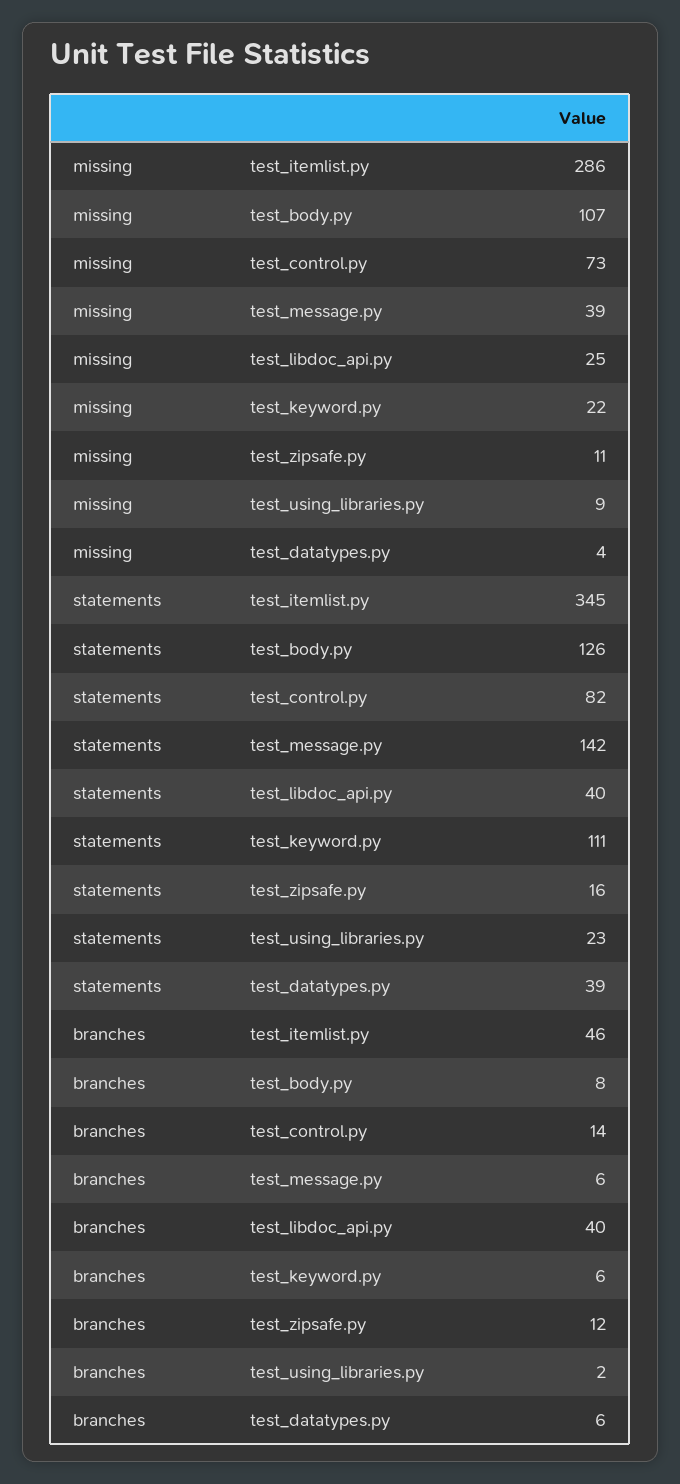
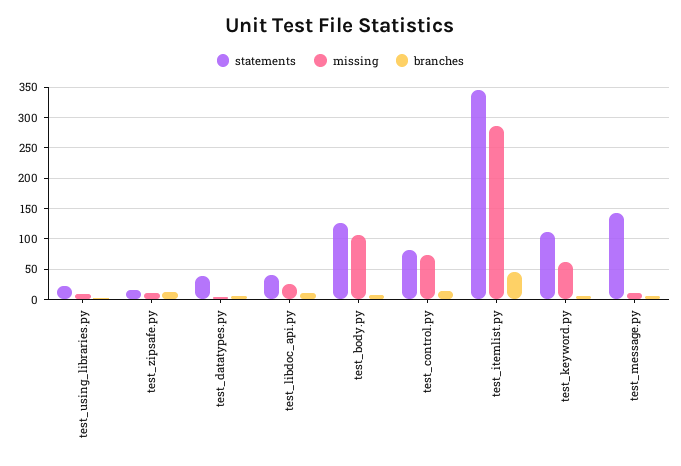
missing, test_message.py: 39 -> 10
missing, test_keyword.py: 22 -> 60
branches, test_libdoc_api.py: 40 -> 10

